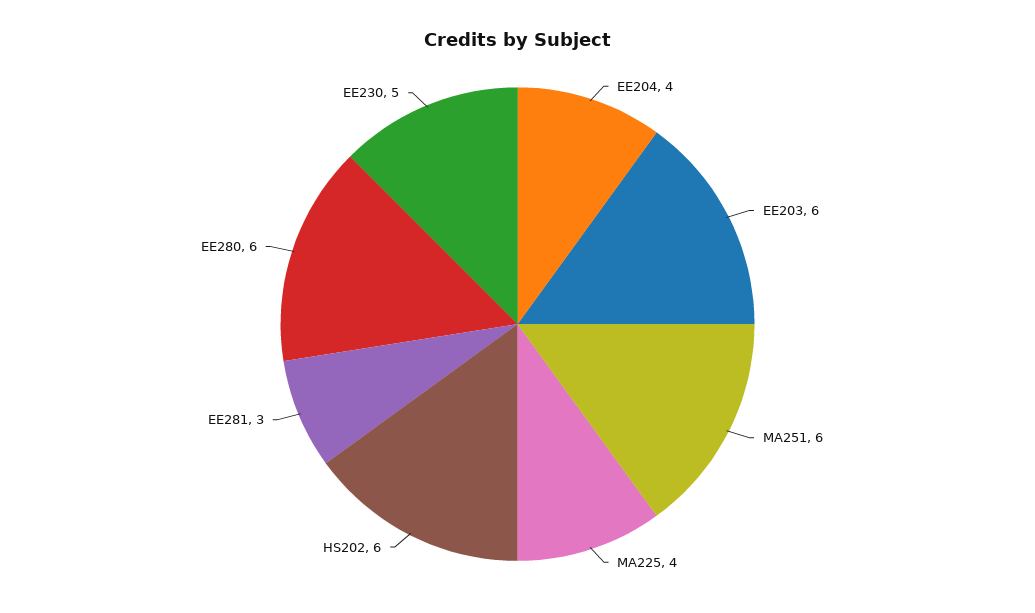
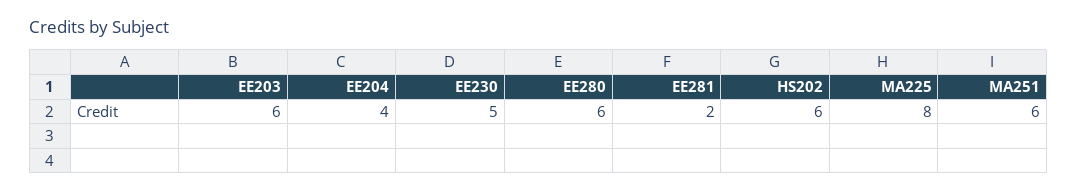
MA225: 4 -> 8
EE281: 3 -> 2

